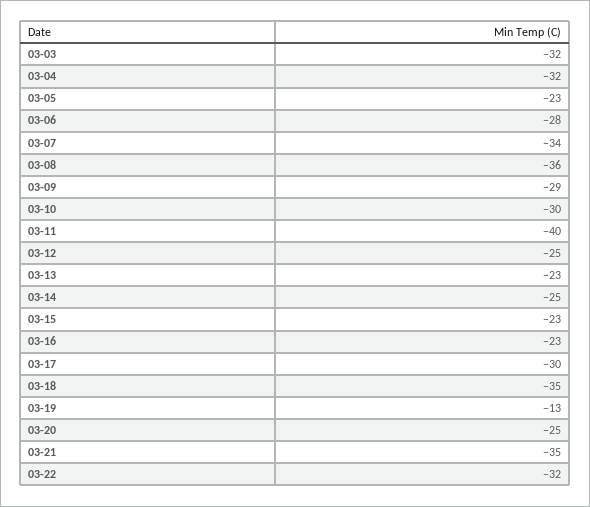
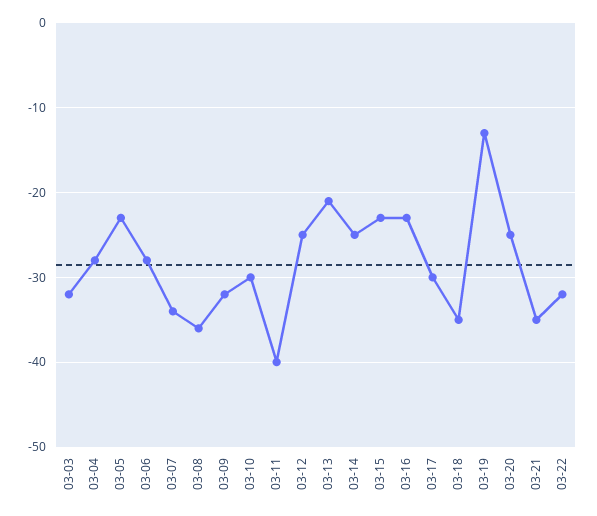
03-04: -32 -> -28
03-09: -29 -> -32
03-13: -23 -> -21

